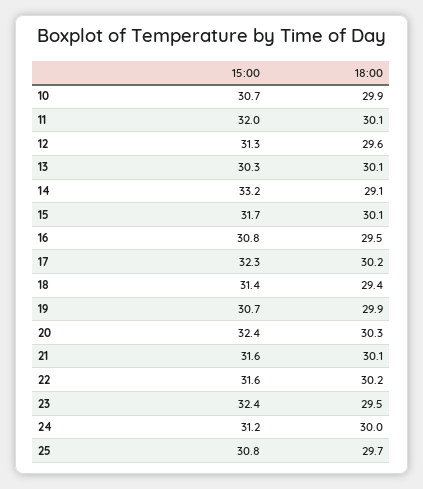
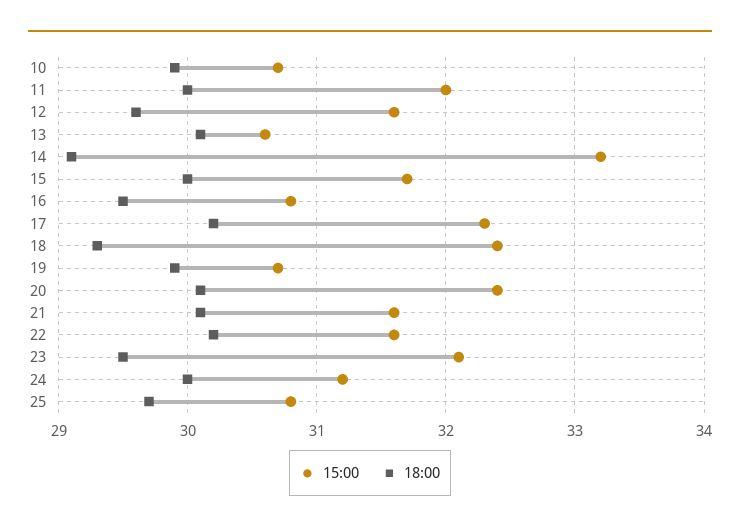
18:00, 11: 30.1 -> 30
15:00, 12: 31.3 -> 31.6
15:00, 13: 30.3 -> 30.6
18:00, 15: 30.1 -> 30
15:00, 18: 31.4 -> 32.4
18:00, 18: 29.4 -> 29.3
18:00, 20: 30.3 -> 30.1
15:00, 23: 32.4 -> 32.1

